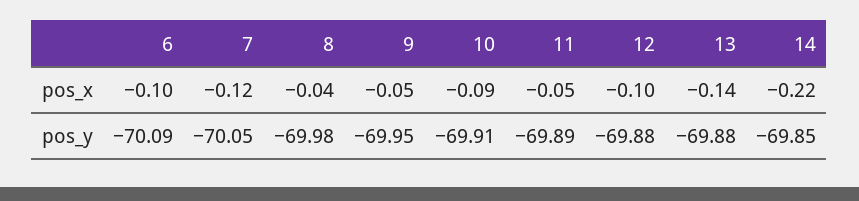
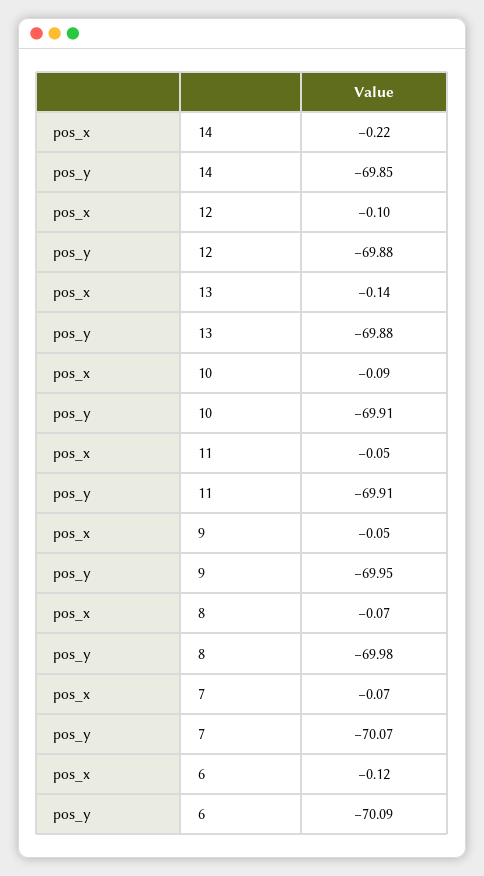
6, pos_x: -0.1 -> -0.12
7, pos_x: -0.12 -> -0.07
8, pos_x: -0.04 -> -0.07
7, pos_y: -70.05 -> -70.07
11, pos_y: -69.89 -> -69.91

